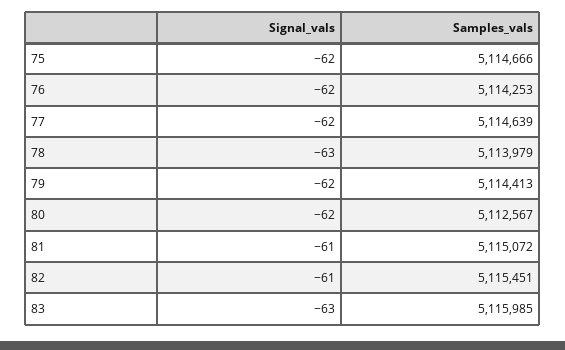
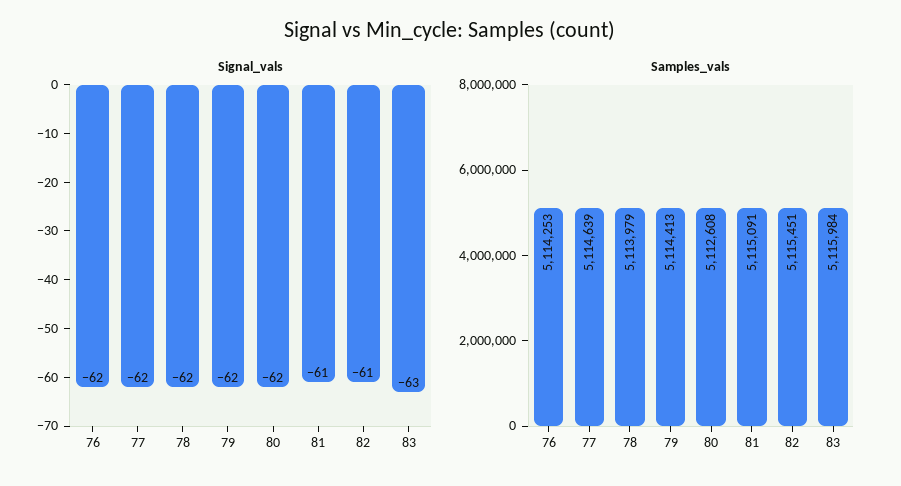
Signal_vals, 75: -62 -> none
Samples_vals, 75: 5114666 -> none
Signal_vals, 78: -63 -> -62
Samples_vals, 80: 5112567 -> 5112608
Samples_vals, 81: 5115072 -> 5115091
Samples_vals, 83: 5115985 -> 5115984

